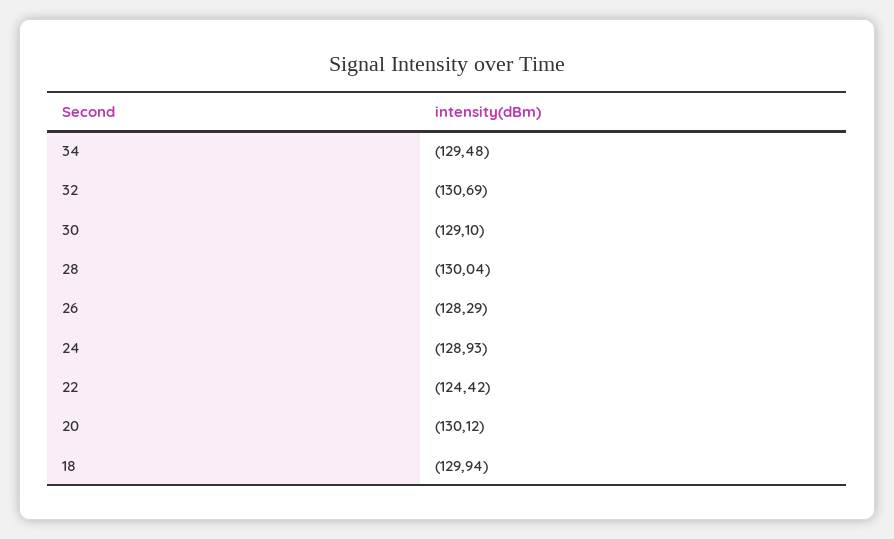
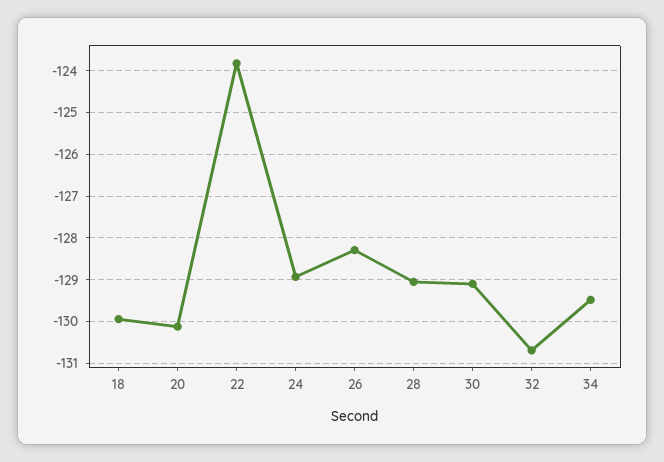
28: -130.04 -> -129
22: -124.42 -> -123.8

